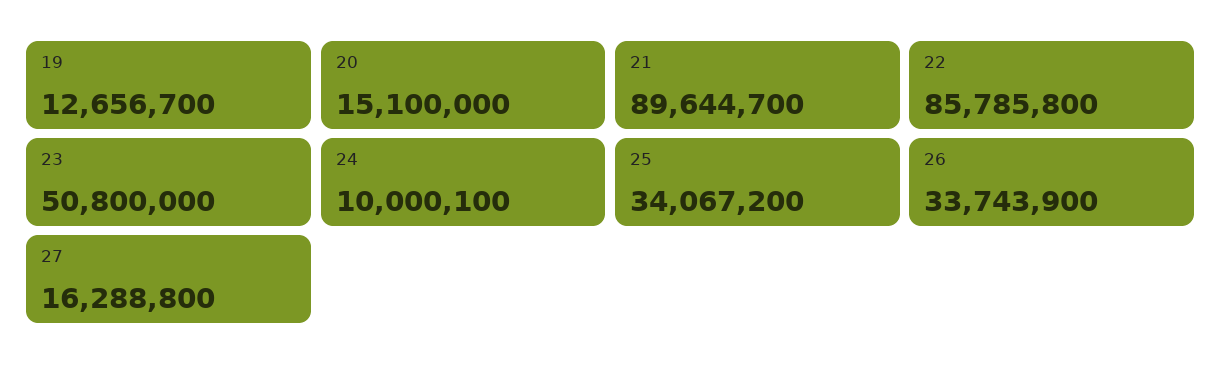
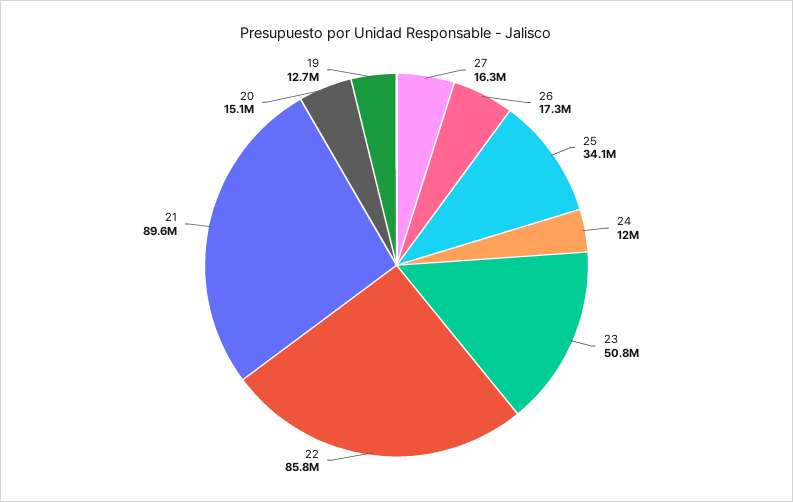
24: 10000100 -> 12000000
26: 33743900 -> 17300000

